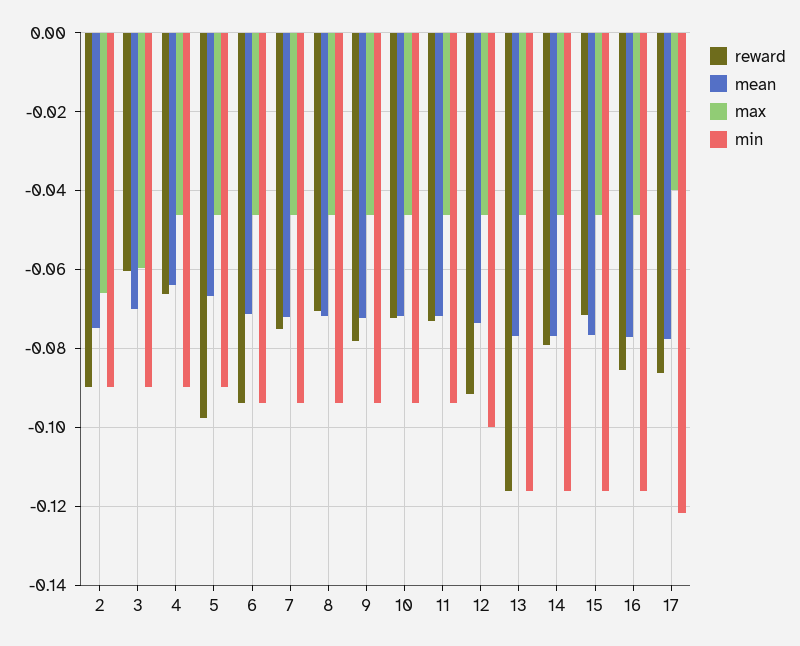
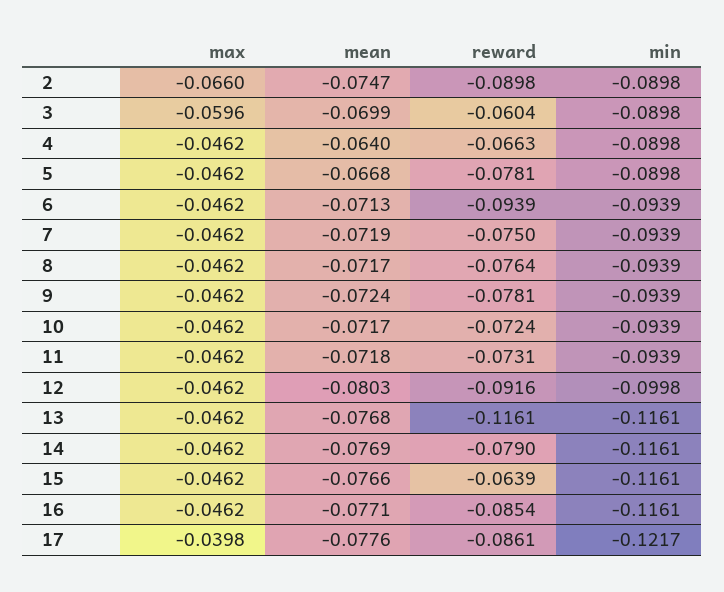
reward, 5: -0.098 -> -0.0781
reward, 8: -0.07 -> -0.0764
mean, 12: -0.074 -> -0.0803
reward, 15: -0.072 -> -0.0639

